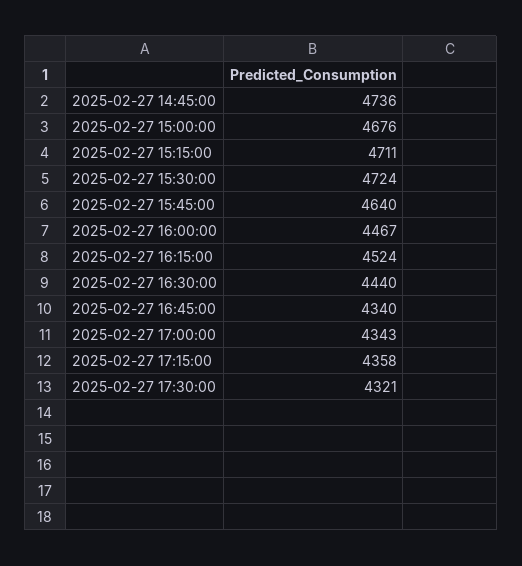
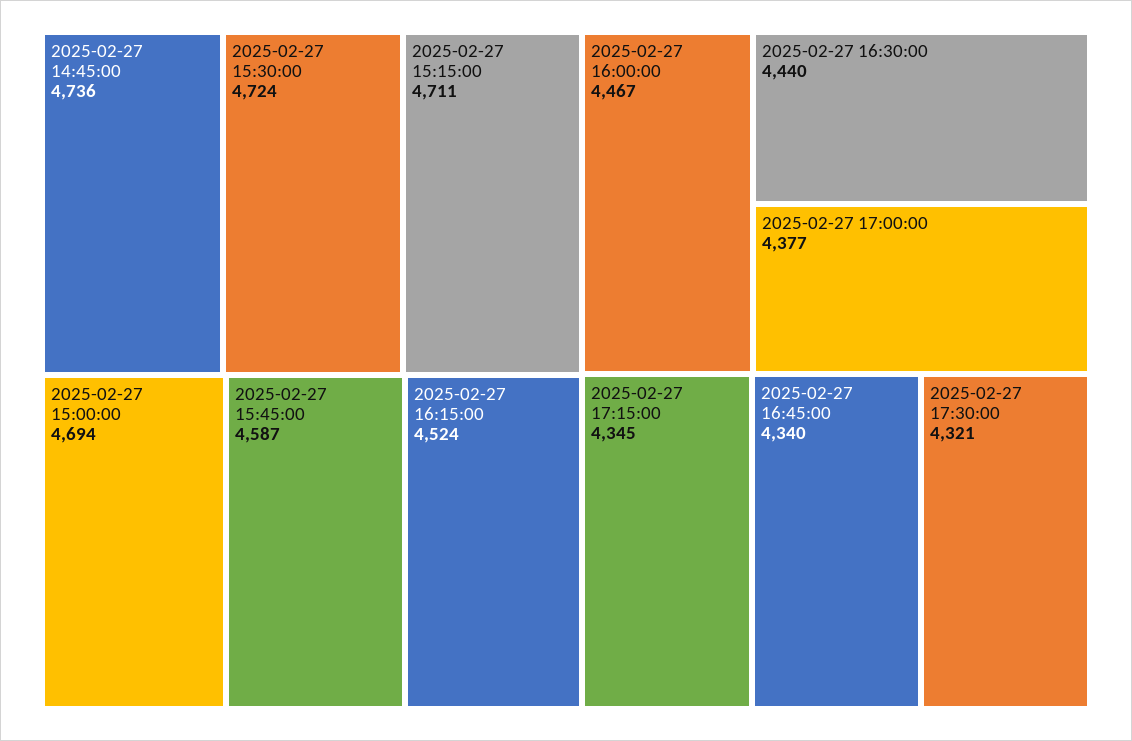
2025-02-27 15:00:00: 4676 -> 4694
2025-02-27 15:45:00: 4640 -> 4587
2025-02-27 17:00:00: 4343 -> 4377
2025-02-27 17:15:00: 4358 -> 4345

